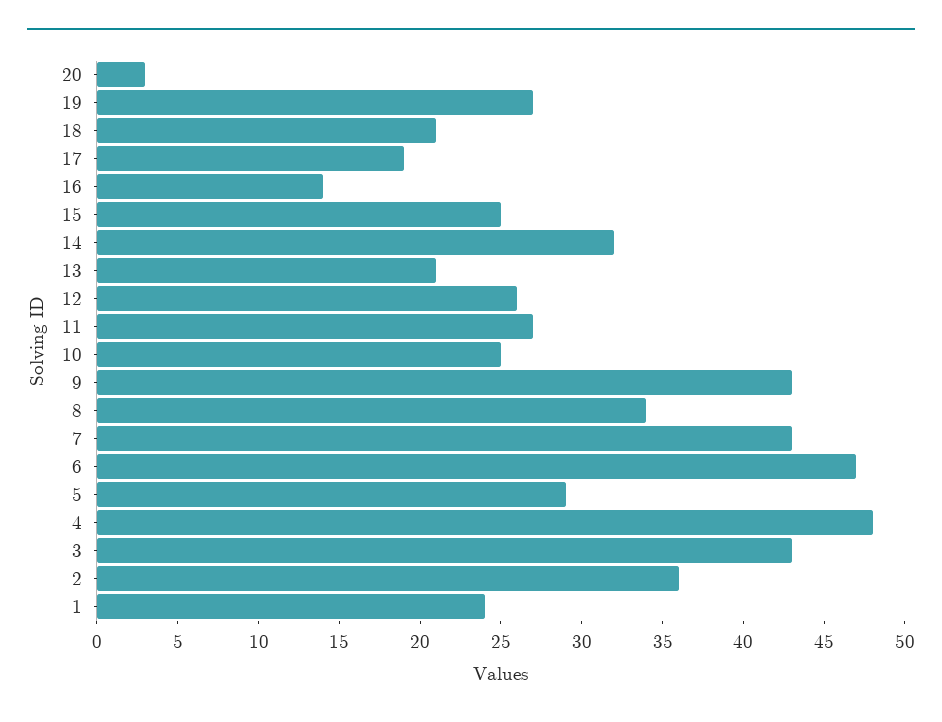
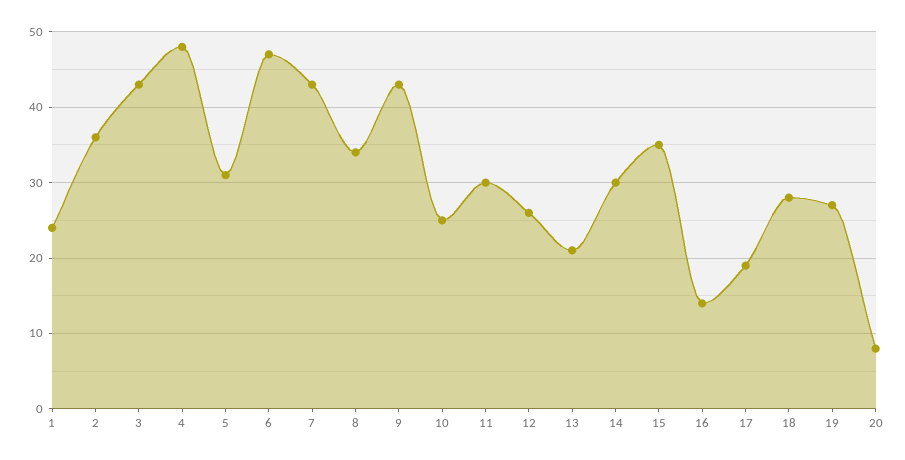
20: 3 -> 8
18: 21 -> 28
15: 25 -> 35
14: 32 -> 30
11: 27 -> 30
5: 29 -> 31

